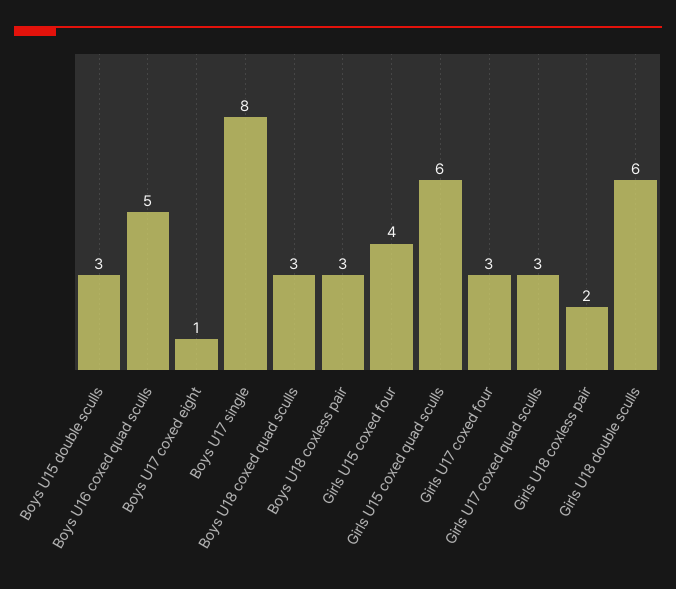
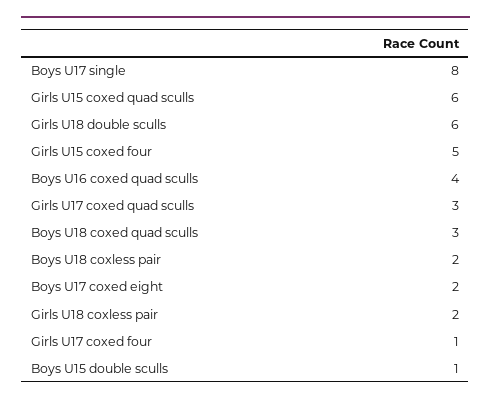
Boys U15 double sculls: 3 -> 1
Boys U16 coxed quad sculls: 5 -> 4
Boys U17 coxed eight: 1 -> 2
Boys U18 coxless pair: 3 -> 2
Girls U15 coxed four: 4 -> 5
Girls U17 coxed four: 3 -> 1

